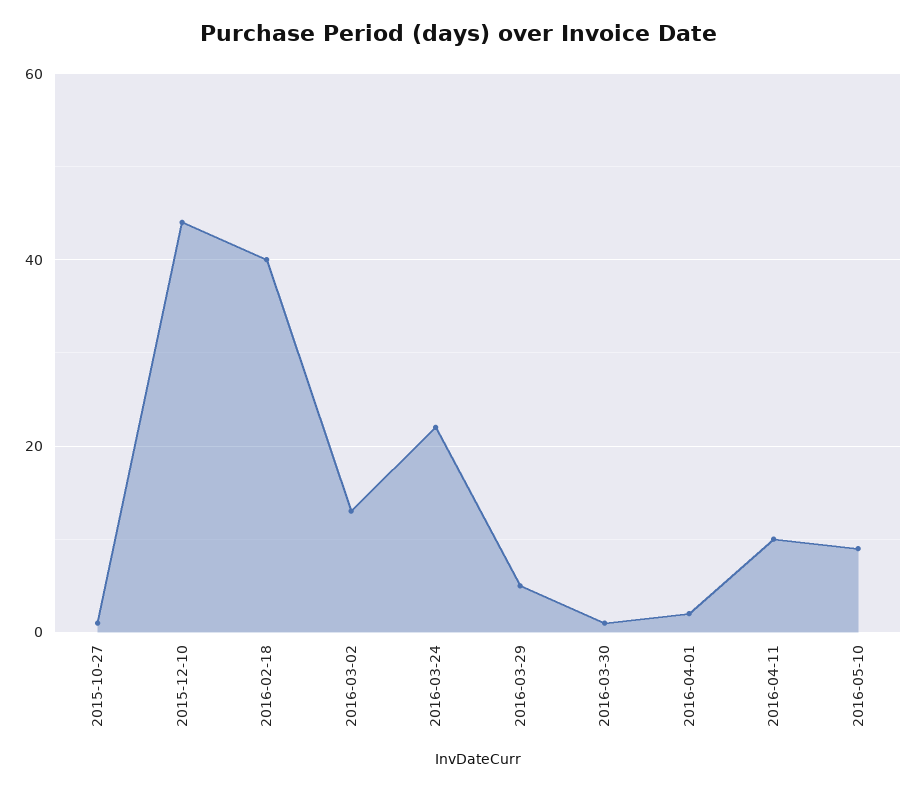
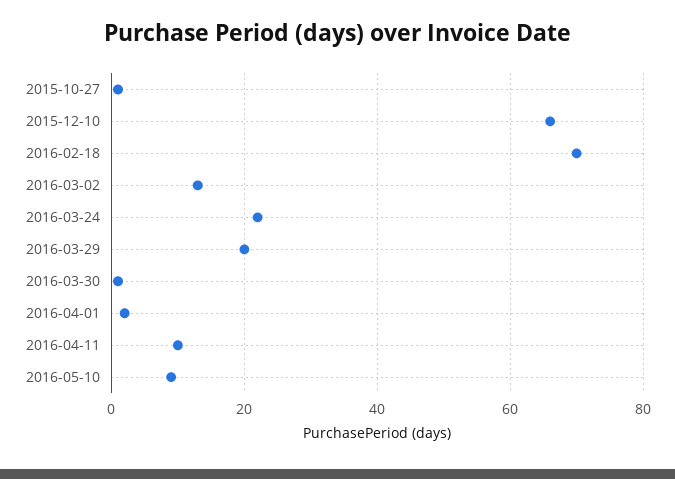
2015-12-10: 45 -> 65
2016-02-18: 40 -> 70
2016-03-29: 5 -> 20

